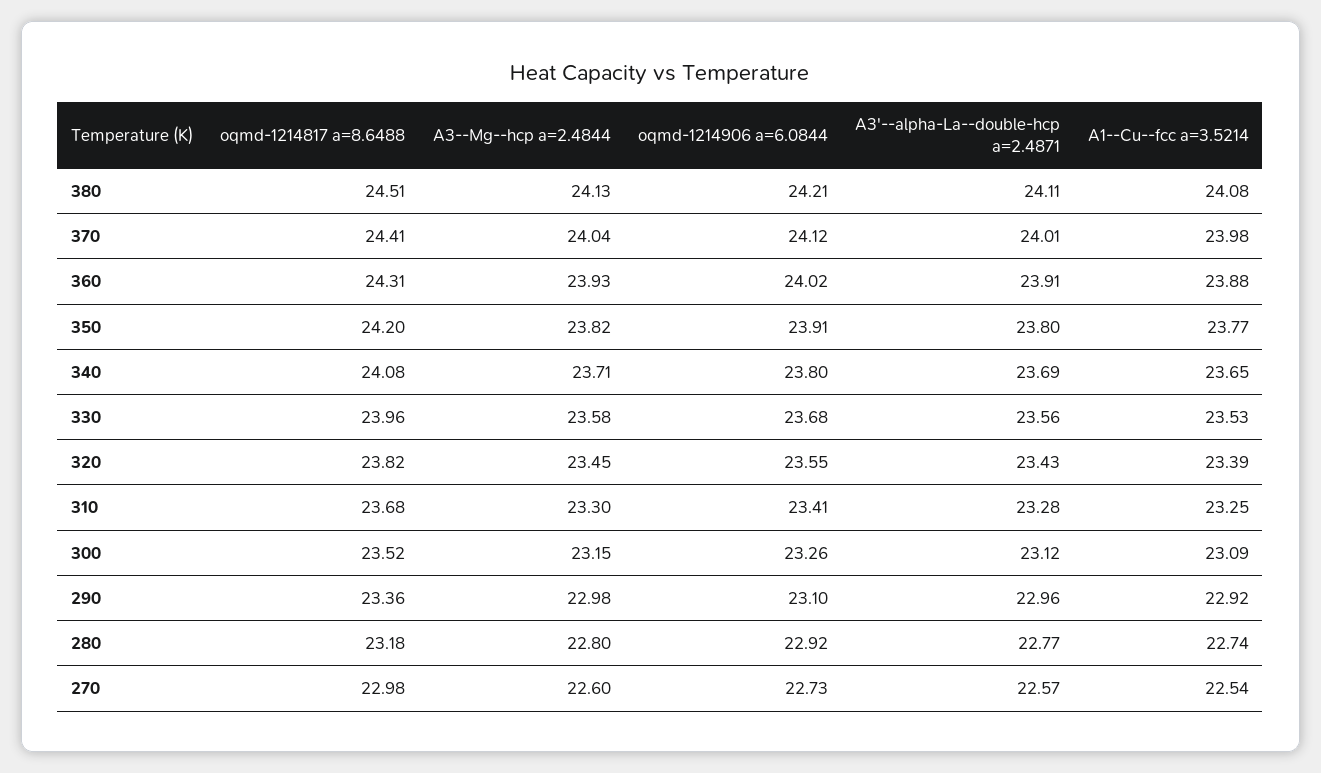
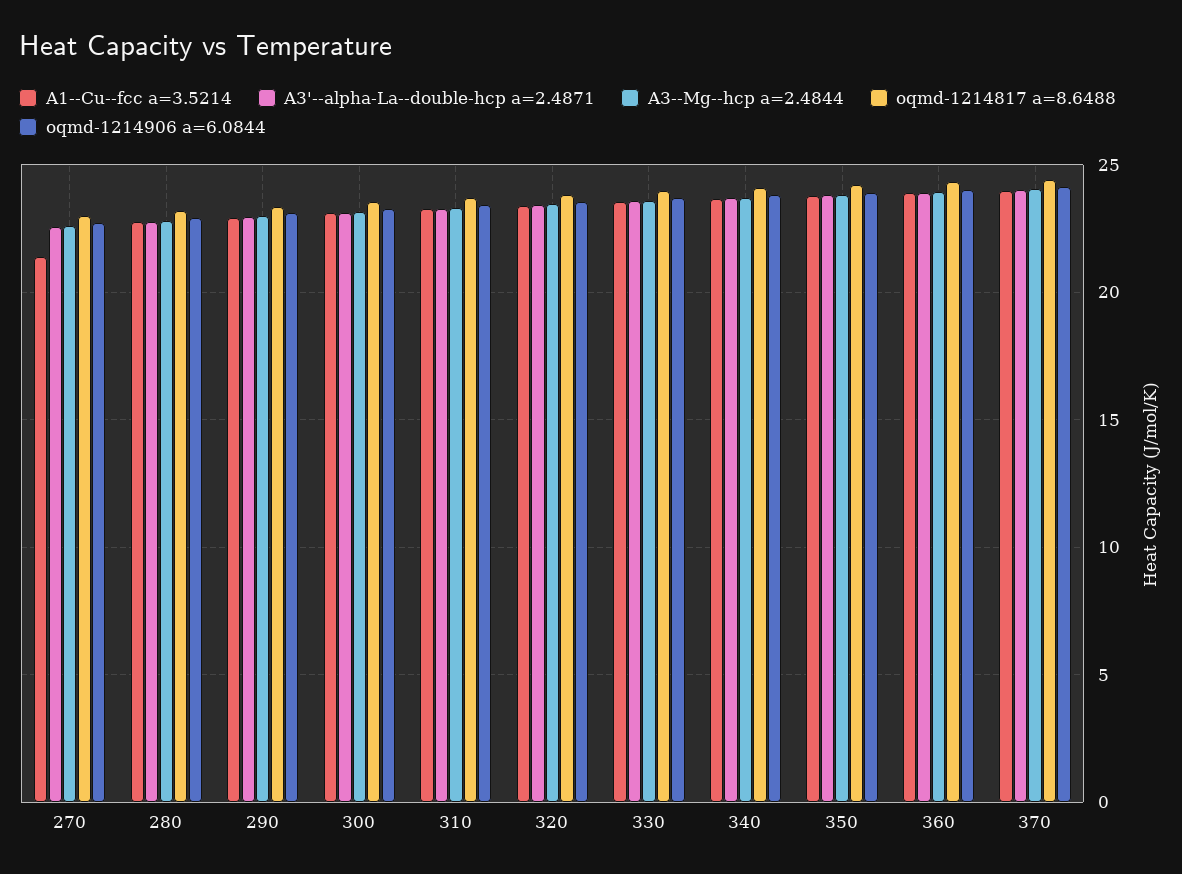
oqmd-1214817 a=8.6488, 380: 24.51 -> none
A3--Mg--hcp a=2.4844, 380: 24.13 -> none
oqmd-1214906 a=6.0844, 380: 24.21 -> none
A3'--alpha-La--double-hcp a=2.4871, 380: 24.11 -> none
A1--Cu--fcc a=3.5214, 380: 24.08 -> none
A1--Cu--fcc a=3.5214, 270: 22.54 -> 21.5

